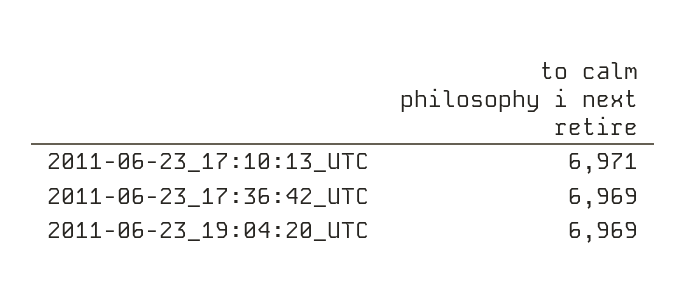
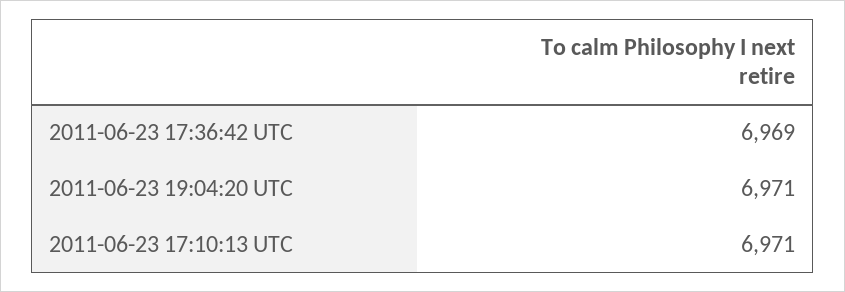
2011-06-23_19:04:20_UTC: 6969 -> 6971

